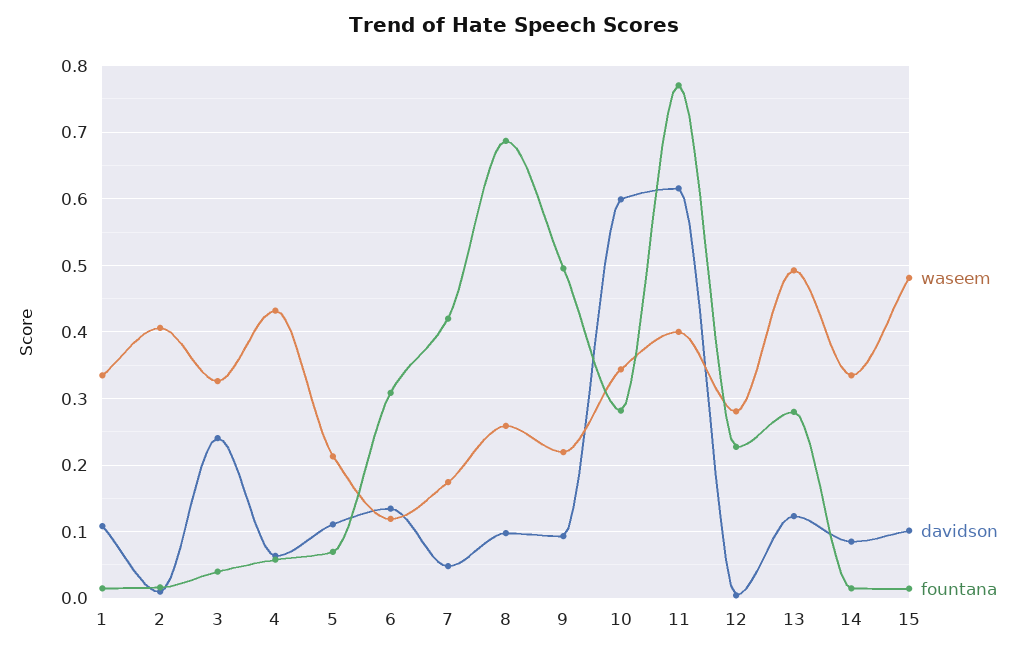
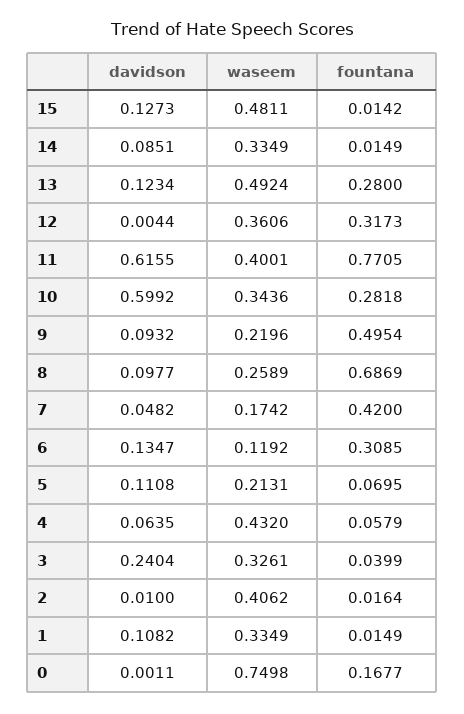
waseem, 12: 0.28 -> 0.3606
fountana, 12: 0.23 -> 0.3173
davidson, 15: 0.1 -> 0.1273
davidson, 0: none -> 0.0011
waseem, 0: none -> 0.7498
fountana, 0: none -> 0.1677

